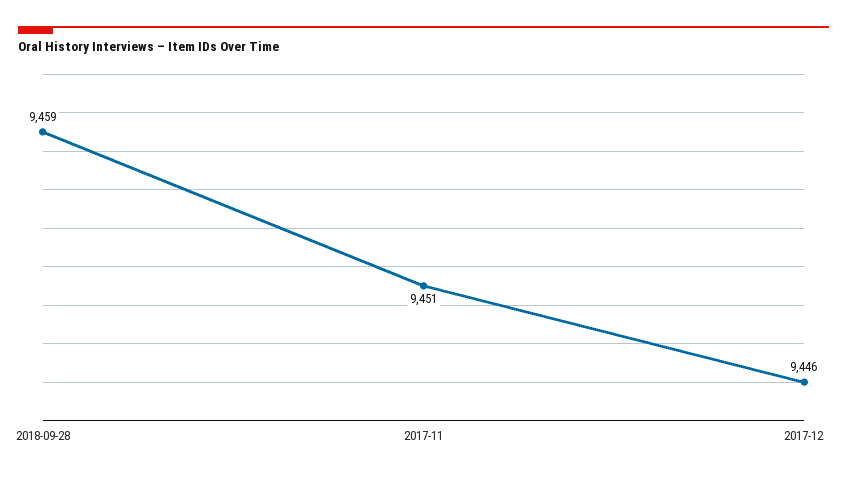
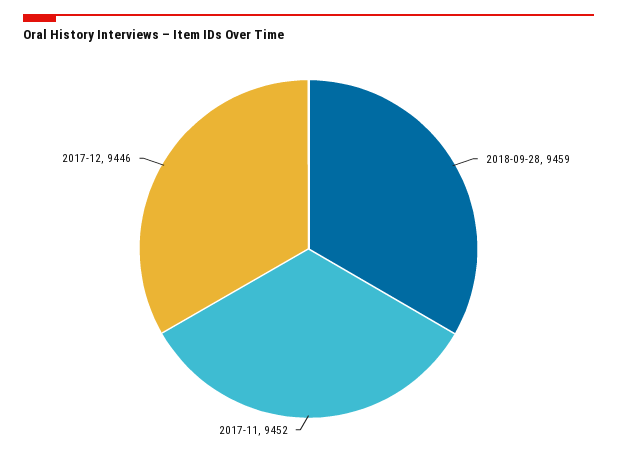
2017-11: 9451 -> 9452

